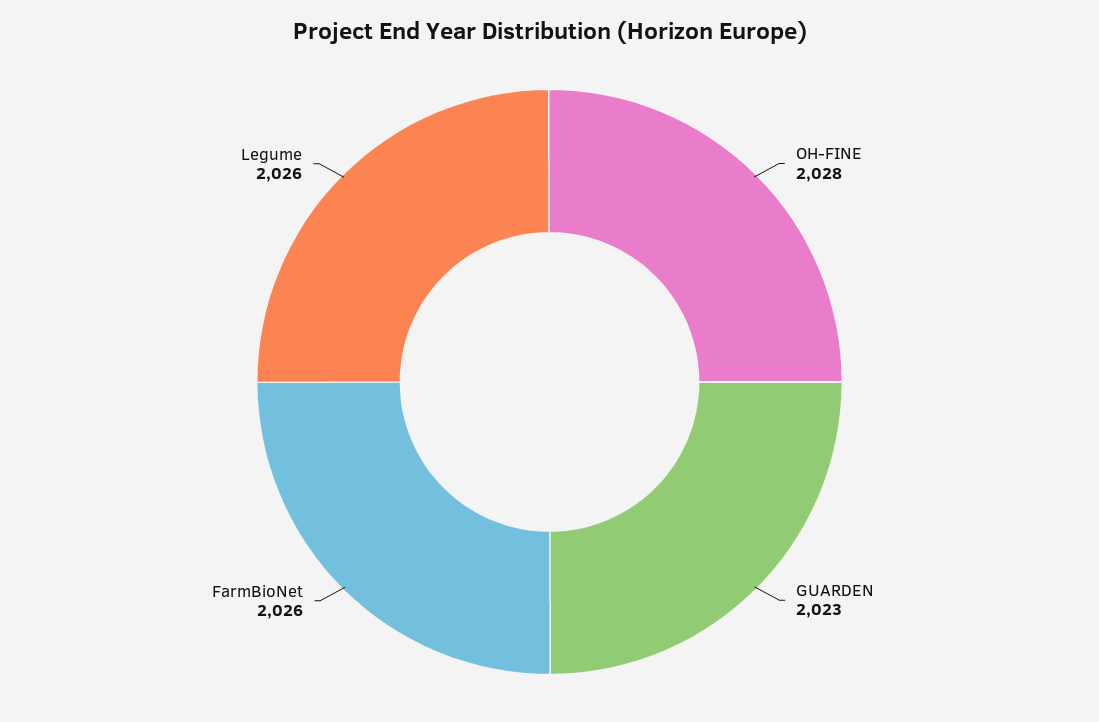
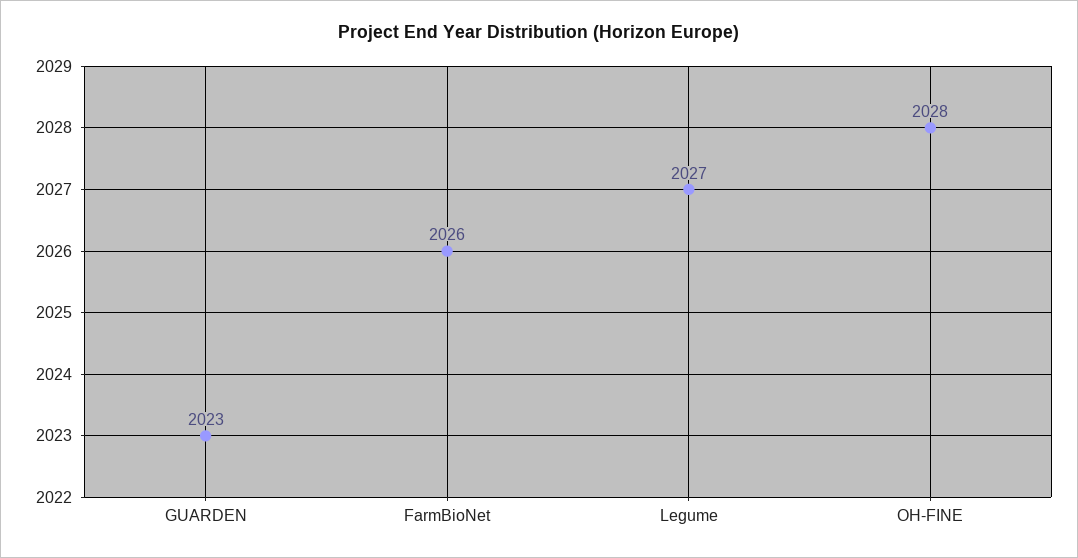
Legume: 2026 -> 2027

